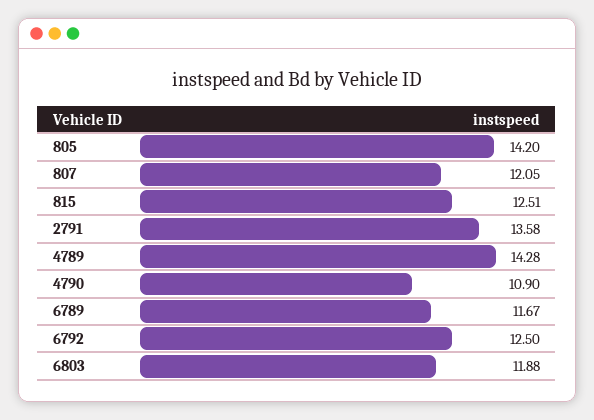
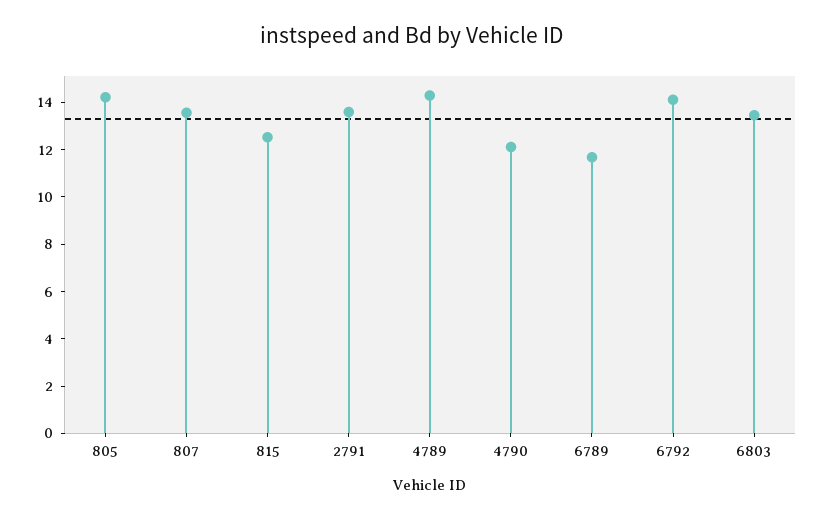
807: 12.05 -> 13.5
4790: 10.9 -> 12
6792: 12.5 -> 14
6803: 11.88 -> 13.5

